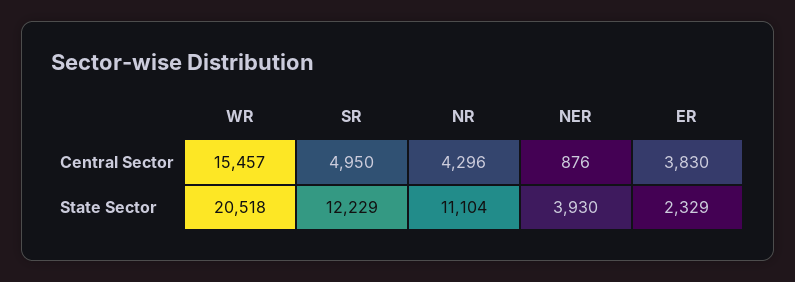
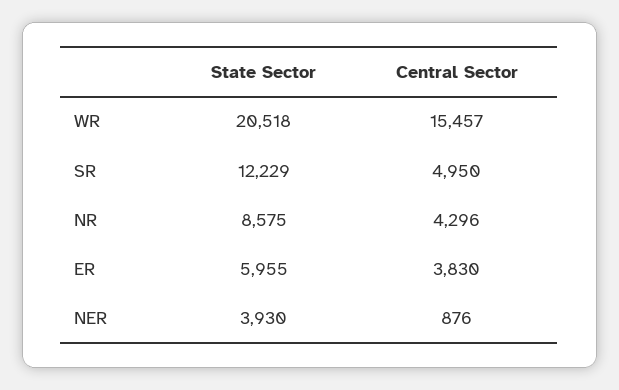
NR, State Sector: 11104 -> 8575
ER, State Sector: 2329 -> 5955

